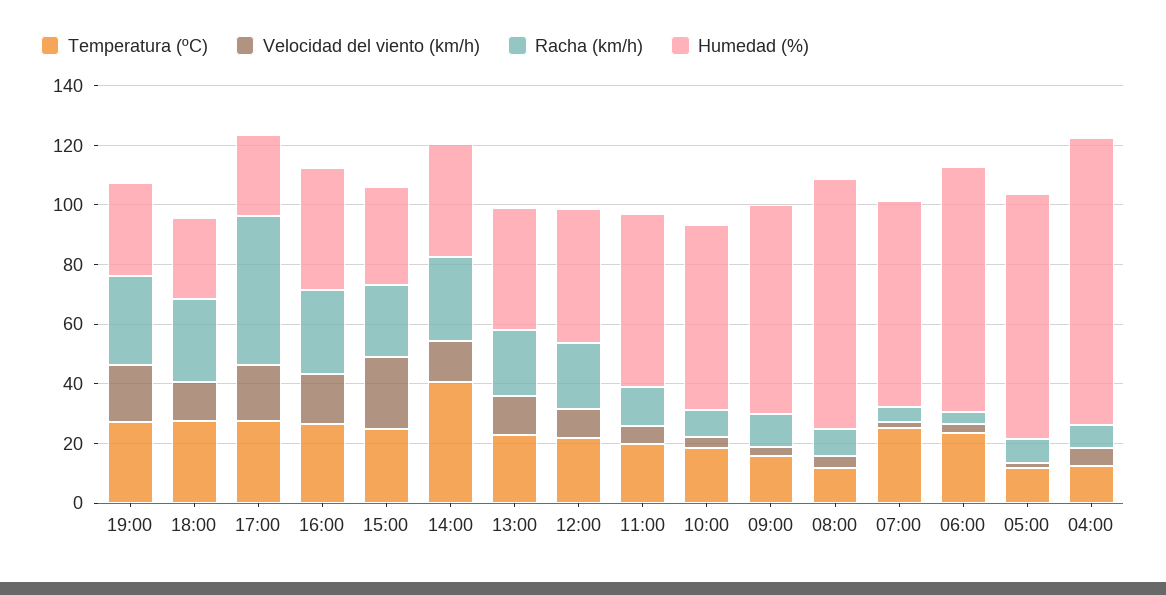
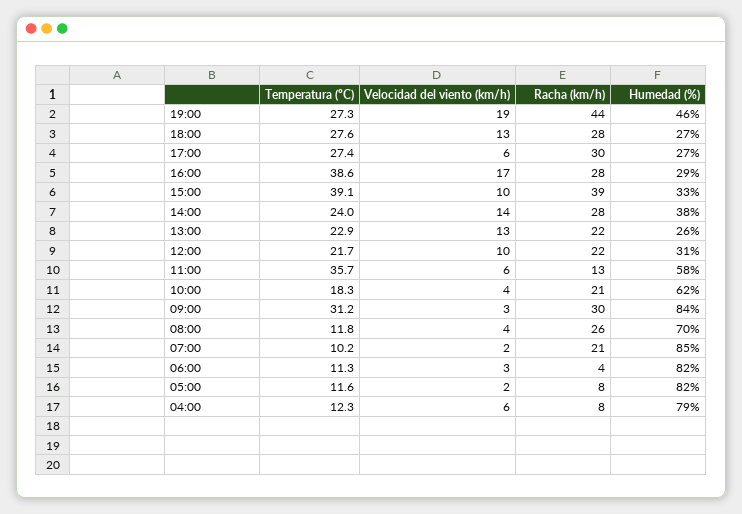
Racha (km/h), 19:00: 30 -> 44
Humedad (%), 19:00: 30 -> 46
Velocidad del viento (km/h), 17:00: 20 -> 6
Racha (km/h), 17:00: 50 -> 30
Temperatura (ºC), 16:00: 25 -> 38.6
Humedad (%), 16:00: 40 -> 29
Temperatura (ºC), 15:00: 25 -> 39.1
Velocidad del viento (km/h), 15:00: 25 -> 10
Racha (km/h), 15:00: 25 -> 39
Temperatura (ºC), 14:00: 40 -> 24
Humedad (%), 13:00: 40 -> 26
Humedad (%), 12:00: 45 -> 31
Temperatura (ºC), 11:00: 20 -> 35.7
Racha (km/h), 10:00: 10 -> 21
Temperatura (ºC), 09:00: 15 -> 31.2
Racha (km/h), 09:00: 10 -> 30
Humedad (%), 09:00: 70 -> 84
Racha (km/h), 08:00: 10 -> 26
Humedad (%), 08:00: 85 -> 70
Temperatura (ºC), 07:00: 25 -> 10.2
Racha (km/h), 07:00: 5 -> 21
Humedad (%), 07:00: 70 -> 85
Temperatura (ºC), 06:00: 25 -> 11.3
Humedad (%), 04:00: 95 -> 79

